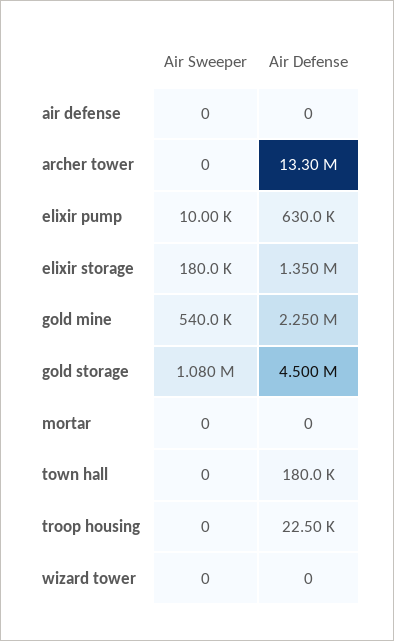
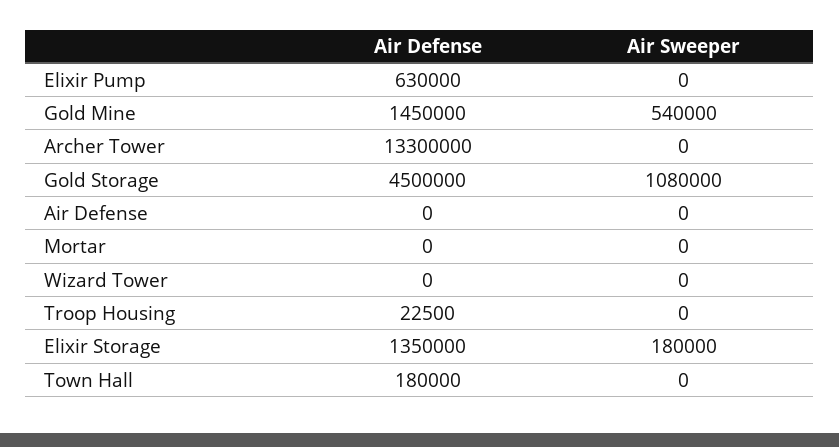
Air Sweeper, elixir pump: 10000 -> 0
Air Defense, gold mine: 2250000 -> 1450000

